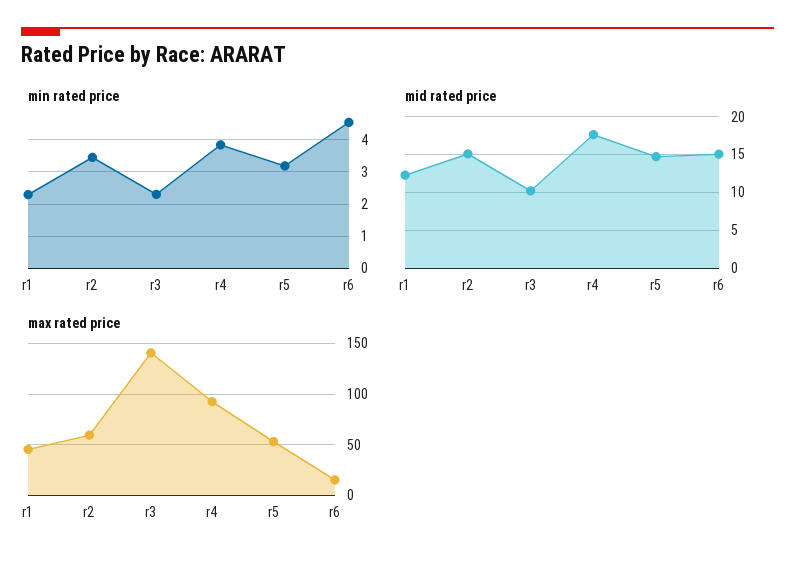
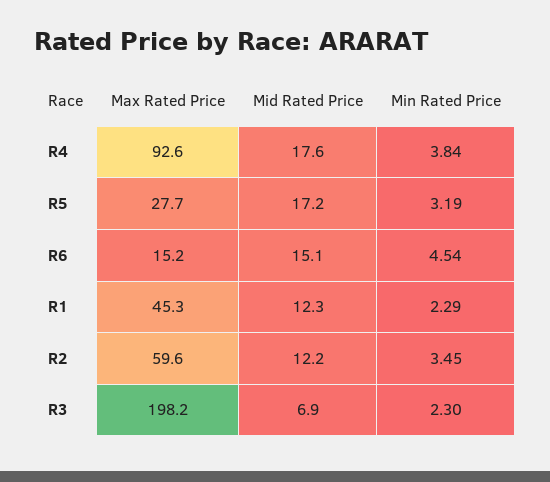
mid rated price, r2: 15 -> 12.2
mid rated price, r3: 10 -> 6.9
mid rated price, r5: 15 -> 17.2
max rated price, r3: 140 -> 198.2
max rated price, r5: 50 -> 27.7

